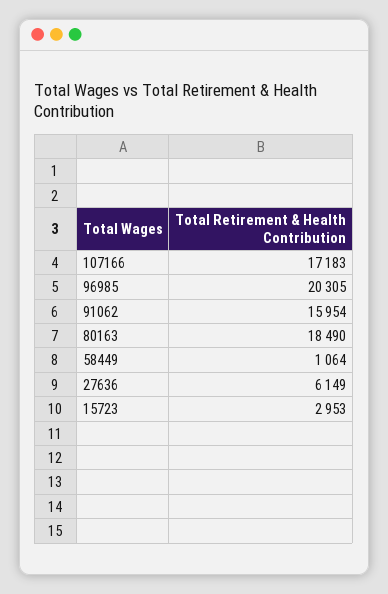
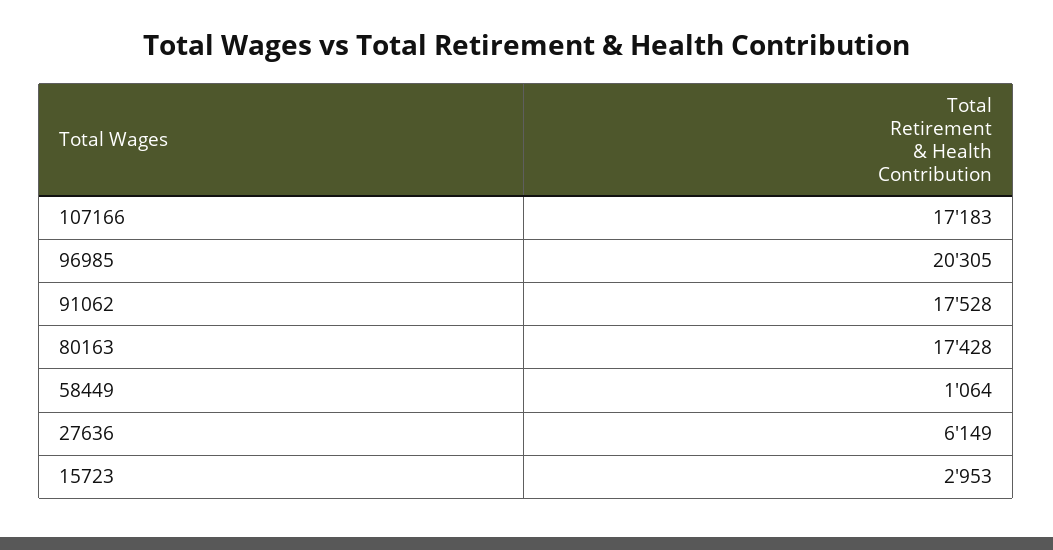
91062: 15954 -> 17528
80163: 18490 -> 17428

